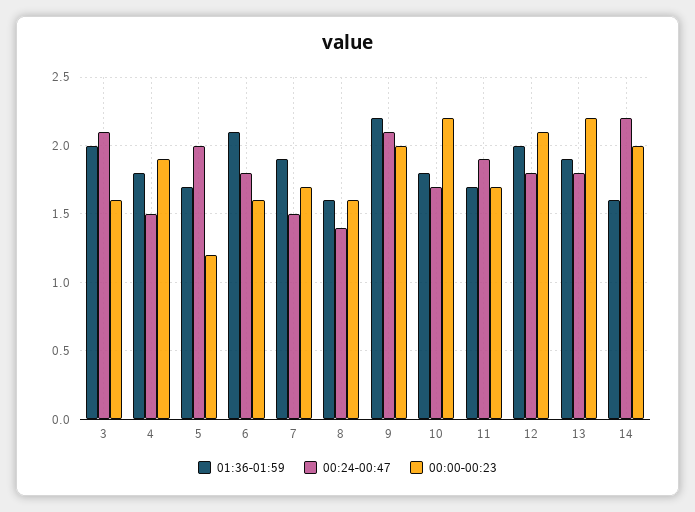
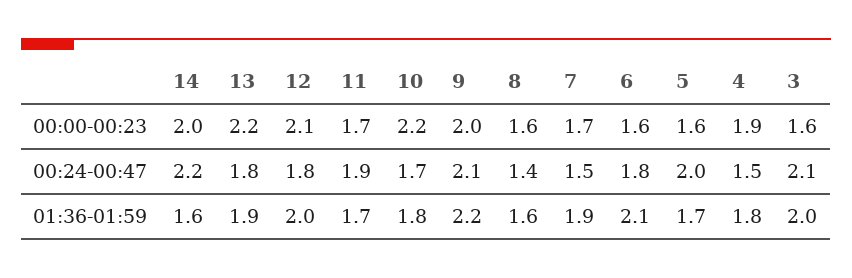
00:00-00:23, 5: 1.2 -> 1.6

